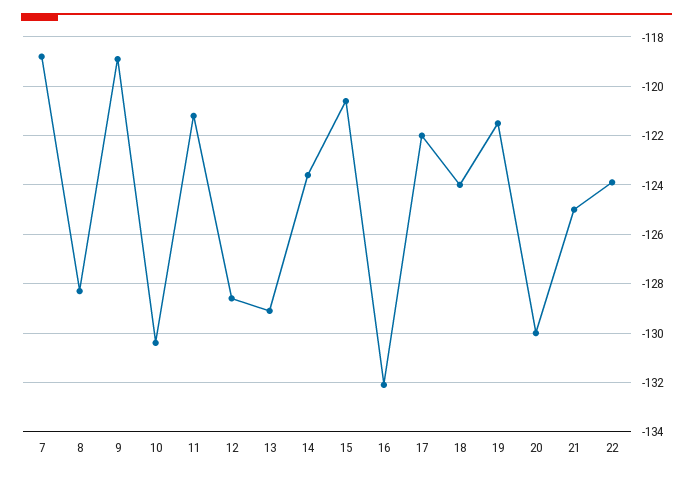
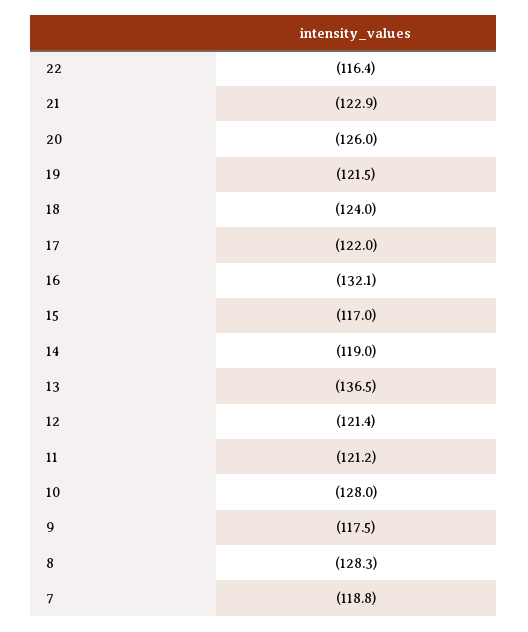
9: -119 -> -117.5
10: -130.5 -> -128
12: -128.5 -> -121.4
13: -129 -> -136.5
14: -123.5 -> -119
15: -120.5 -> -117
20: -130 -> -126
21: -125 -> -122.9
22: -124 -> -116.4

